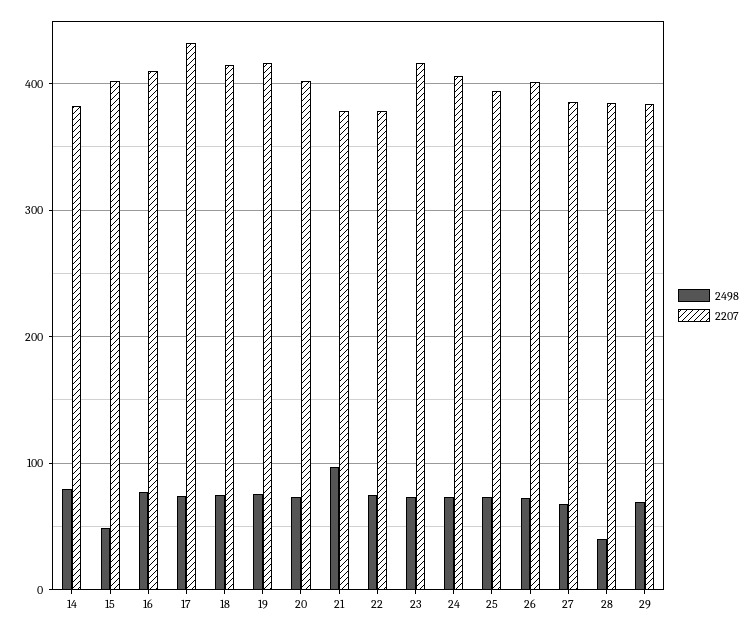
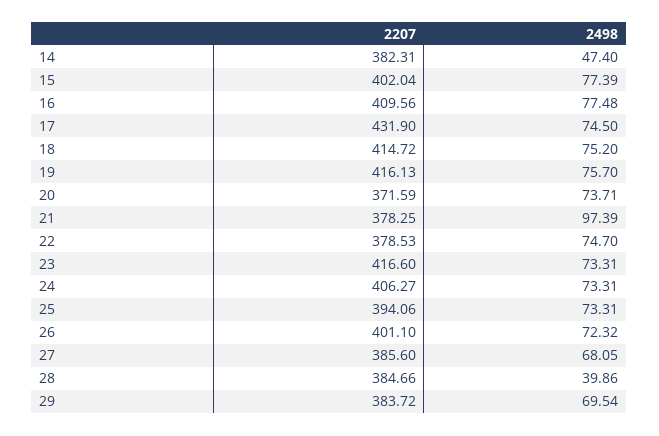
2498, 14: 80 -> 47.4
2498, 15: 50 -> 77.39
2207, 20: 400 -> 371.59

